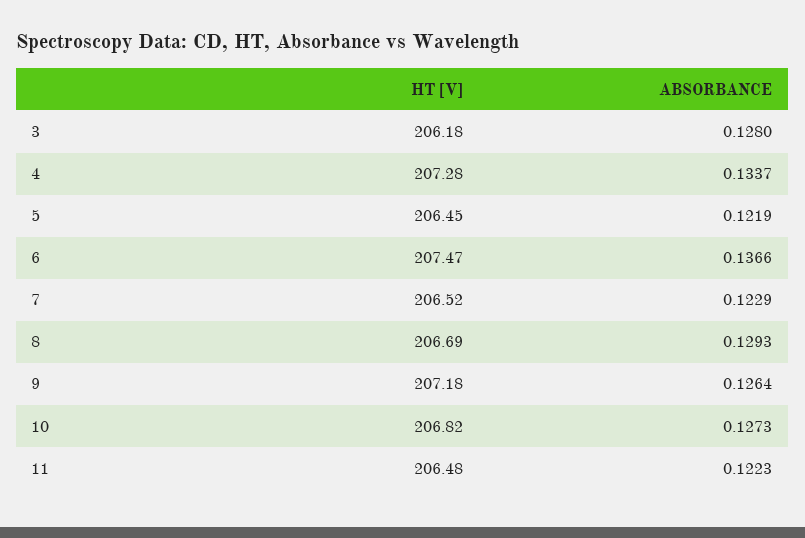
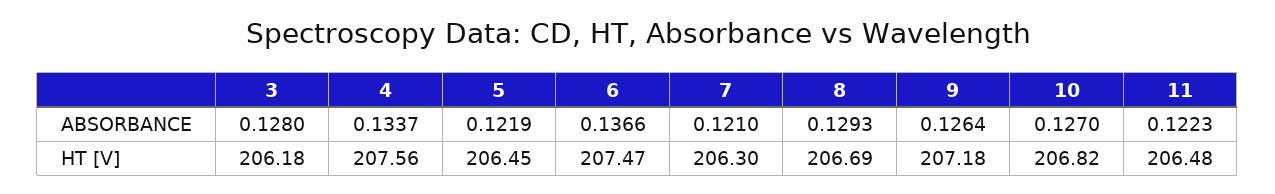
HT [V], 4: 207.28 -> 207.56
HT [V], 7: 206.52 -> 206.3
ABSORBANCE, 7: 0.1229 -> 0.121
ABSORBANCE, 10: 0.1273 -> 0.127

